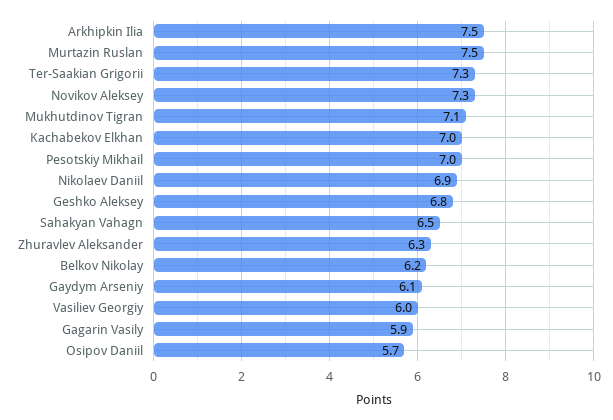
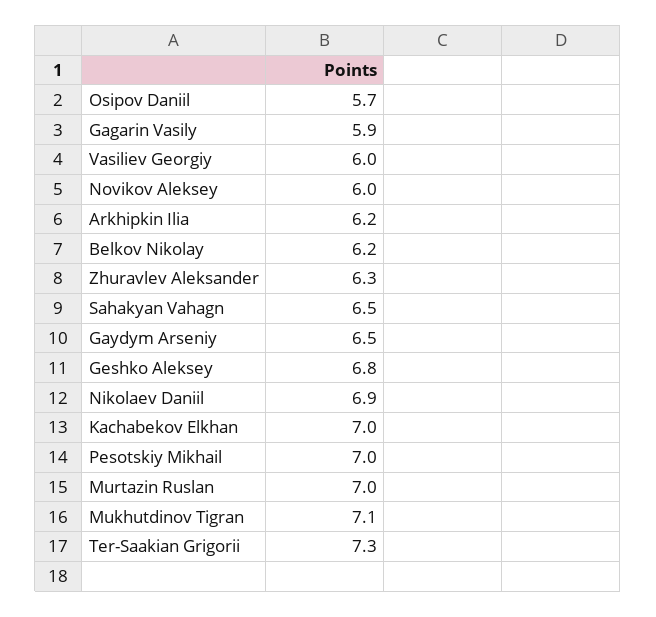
Arkhipkin Ilia: 7.5 -> 6.2
Murtazin Ruslan: 7.5 -> 7
Novikov Aleksey: 7.3 -> 6
Gaydym Arseniy: 6.1 -> 6.5

